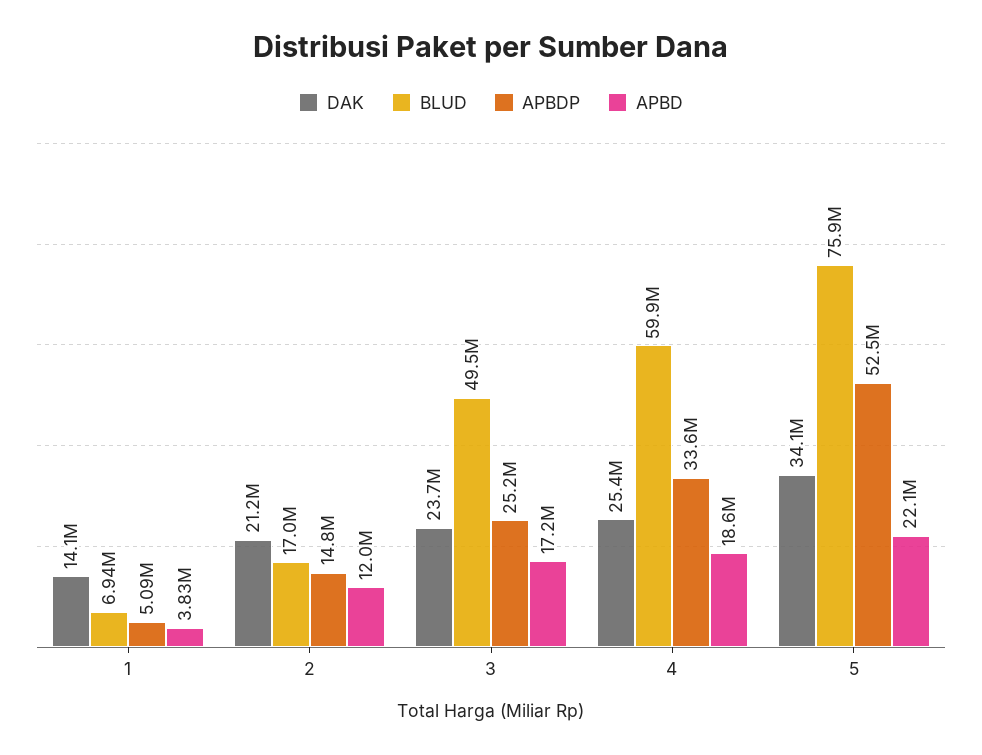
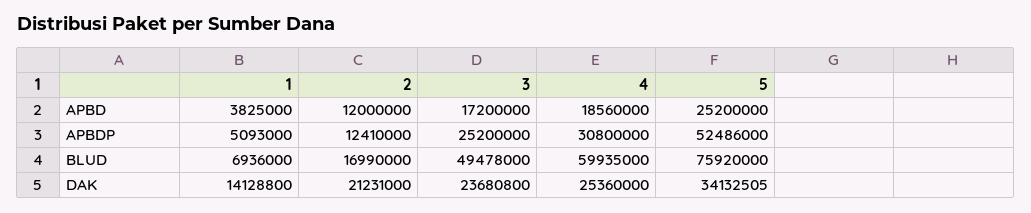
APBDP, 2: 14800000 -> 12410000
APBDP, 4: 33600000 -> 30800000
APBD, 5: 22100000 -> 25200000

